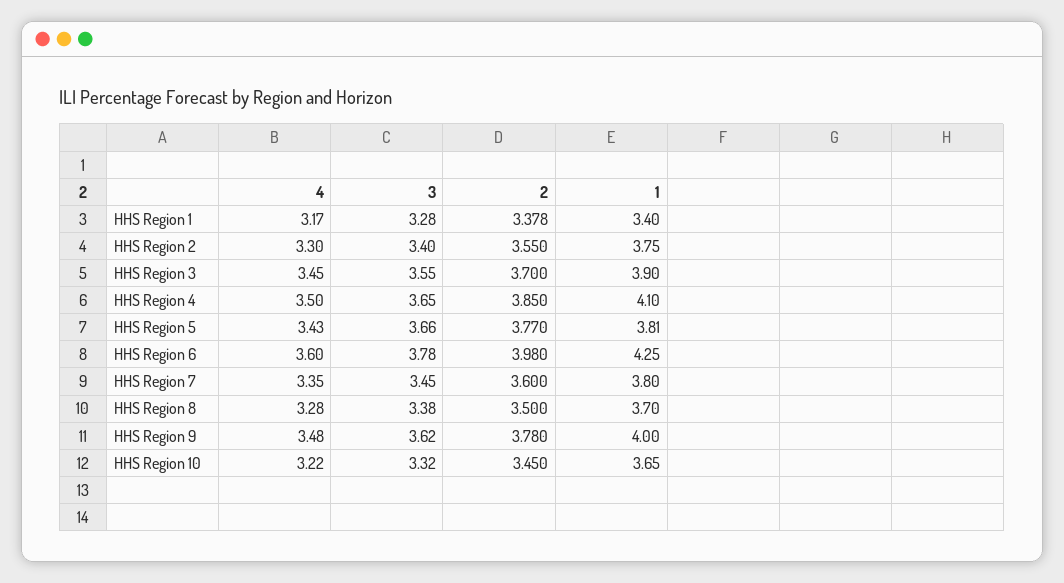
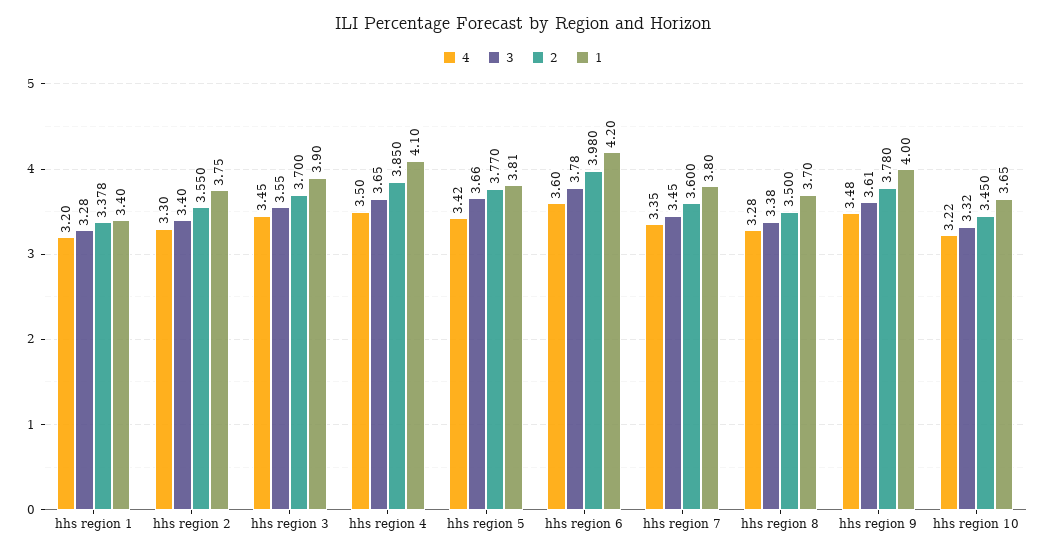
4, HHS Region 1: 3.17 -> 3.2
4, HHS Region 5: 3.43 -> 3.42
1, HHS Region 6: 4.25 -> 4.2
3, HHS Region 9: 3.62 -> 3.61

